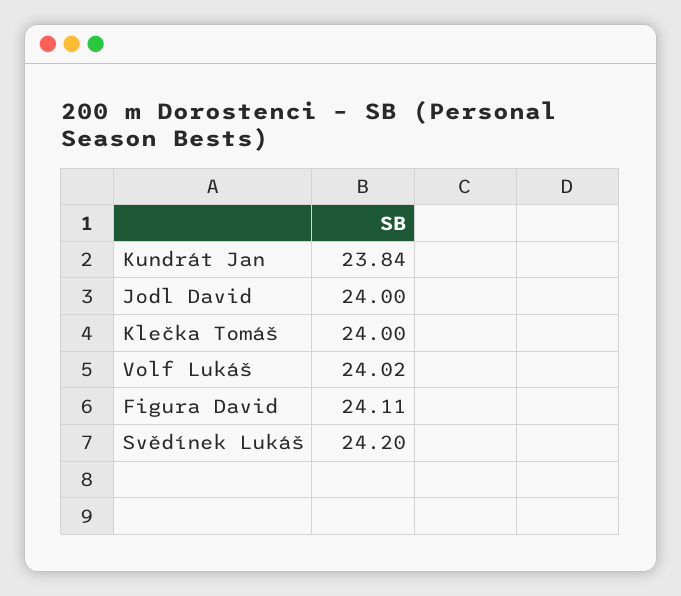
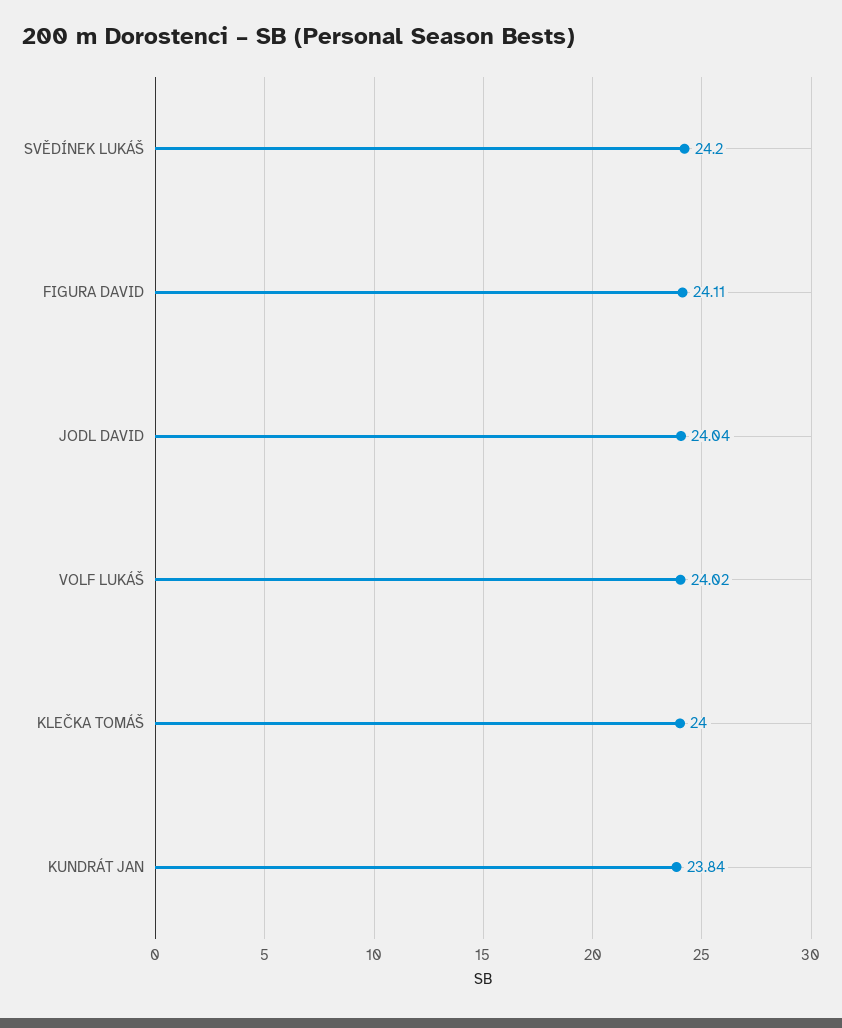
Jodl David: 24 -> 24.04

